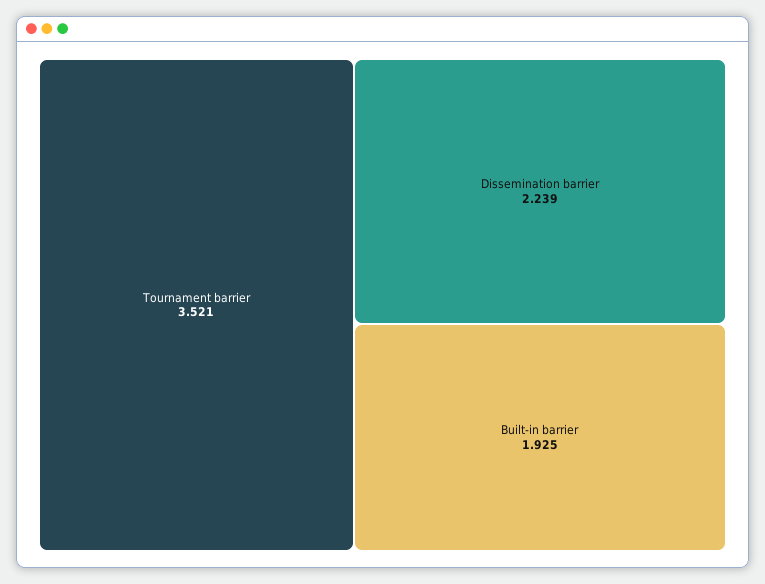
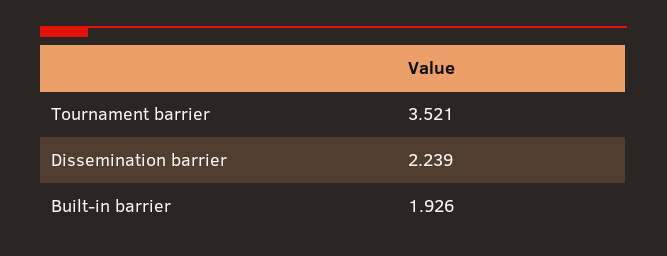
Built-in barrier: 1.925 -> 1.926

